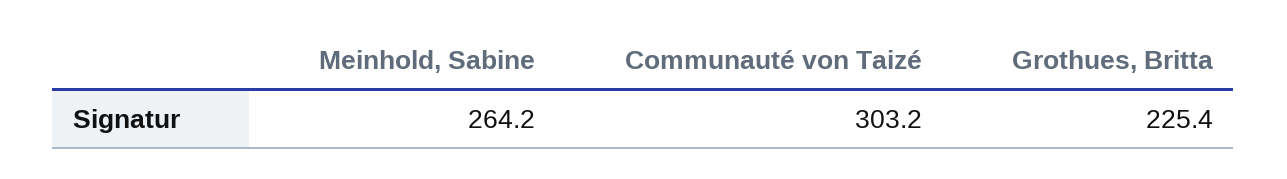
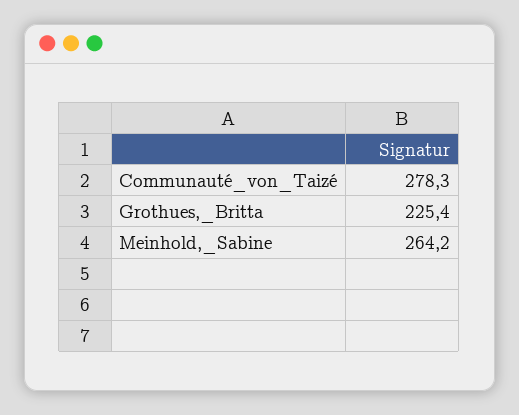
Communauté von Taizé: 303.2 -> 278.3

